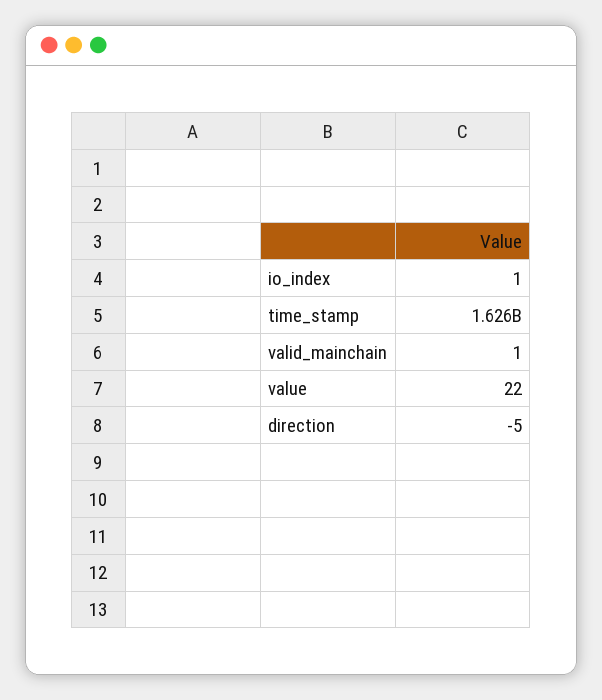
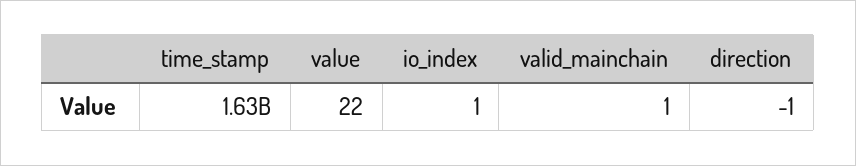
direction: -5 -> -1

